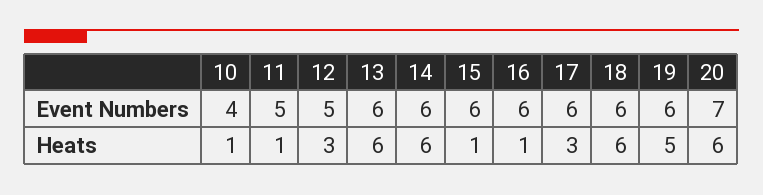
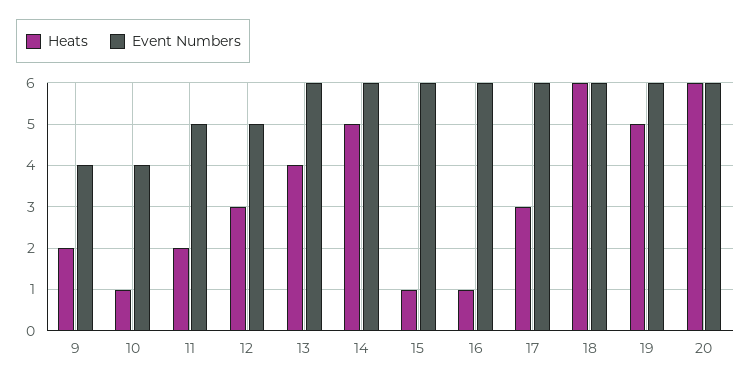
Event Numbers, 20: 7 -> 6
Heats, 11: 1 -> 2
Heats, 13: 6 -> 4
Heats, 14: 6 -> 5
Heats, 9: none -> 2
Event Numbers, 9: none -> 4

